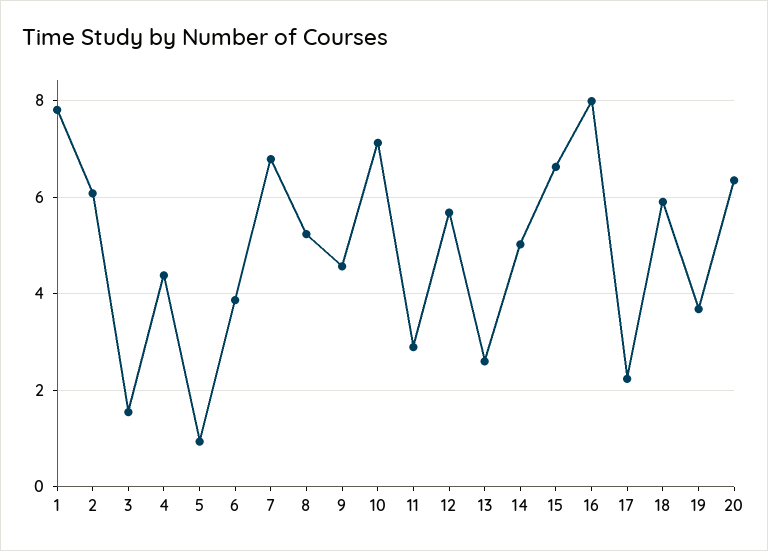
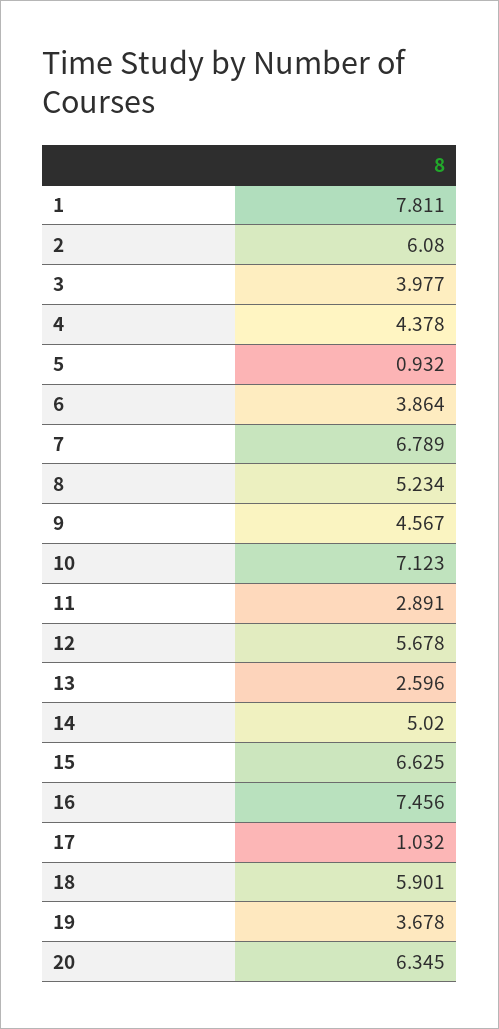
3: 1.6 -> 3.977
16: 8 -> 7.456
17: 2.2 -> 1.032

